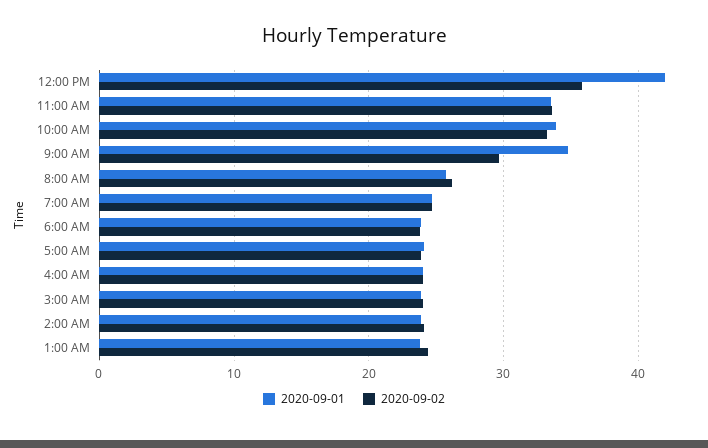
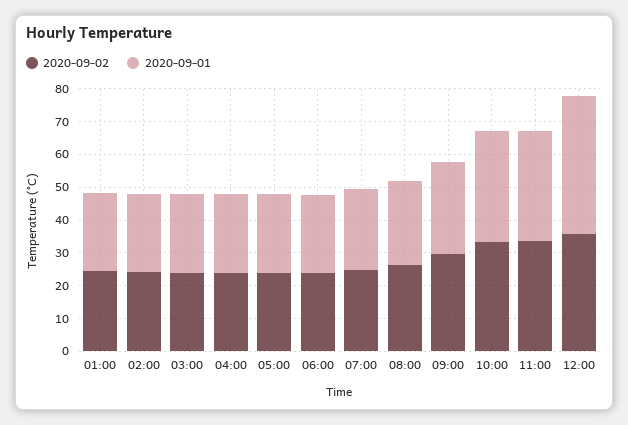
2020-09-01, 9:00 AM: 35 -> 27.5

